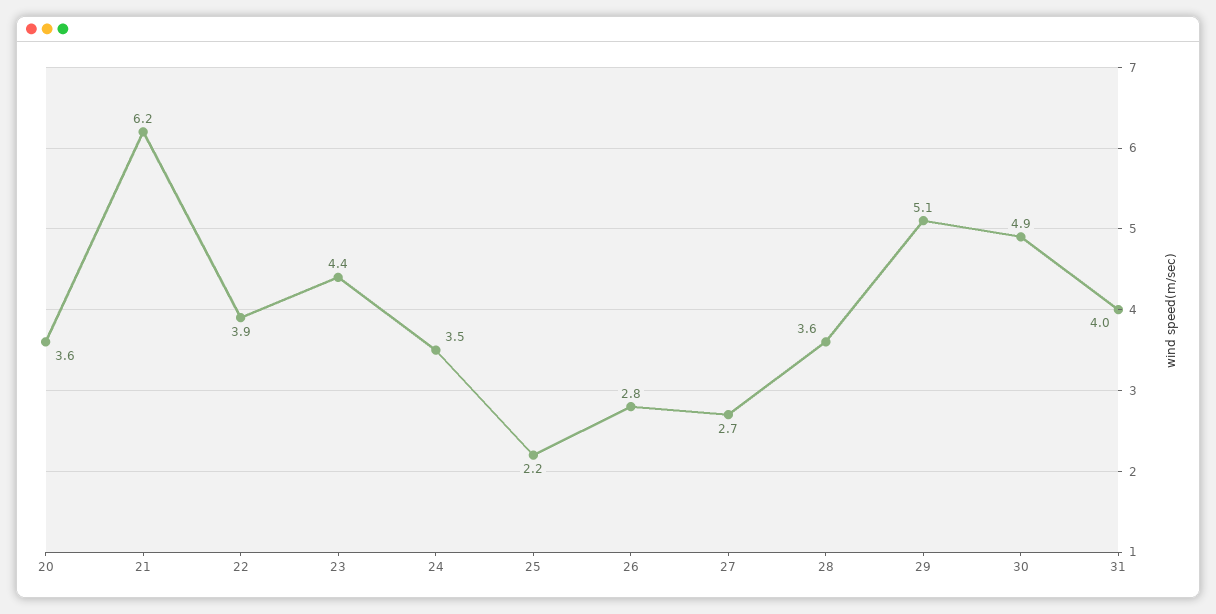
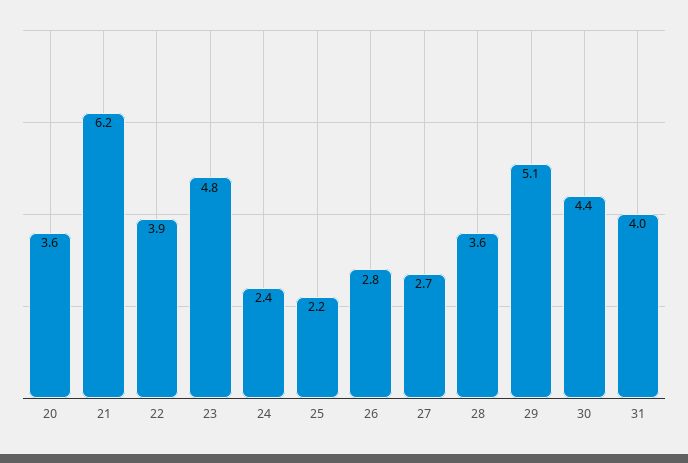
23: 4.4 -> 4.8
24: 3.5 -> 2.4
30: 4.9 -> 4.4

